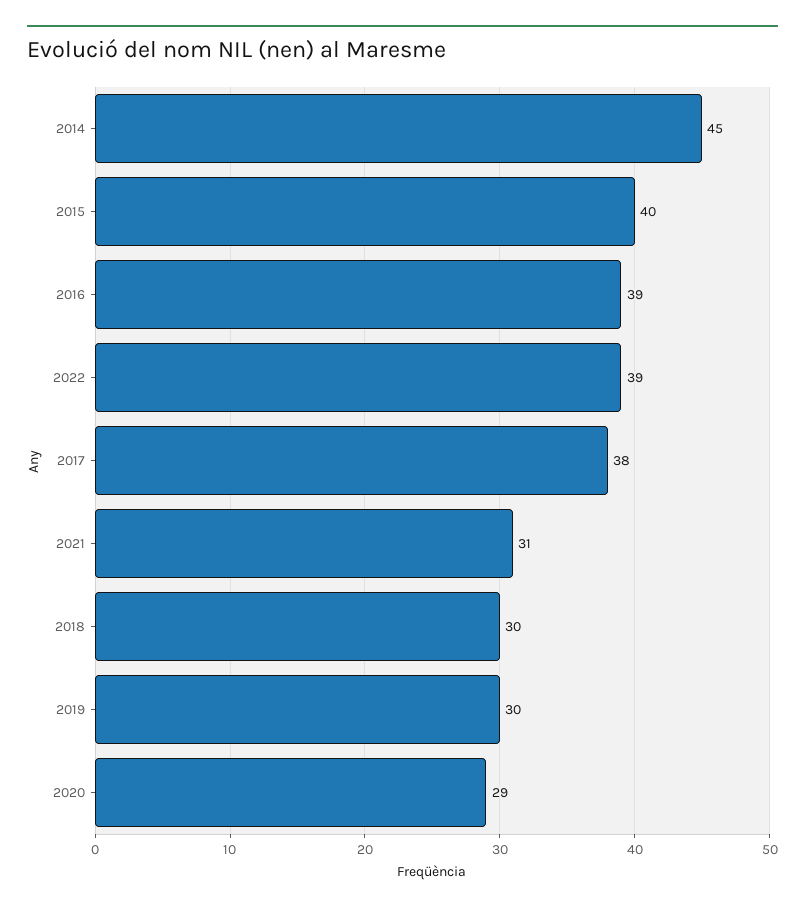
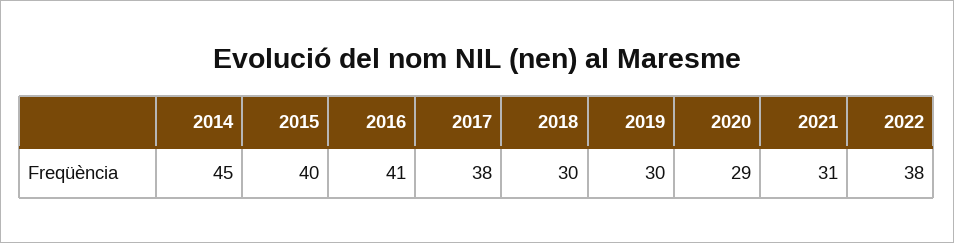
2016: 39 -> 41
2022: 39 -> 38

